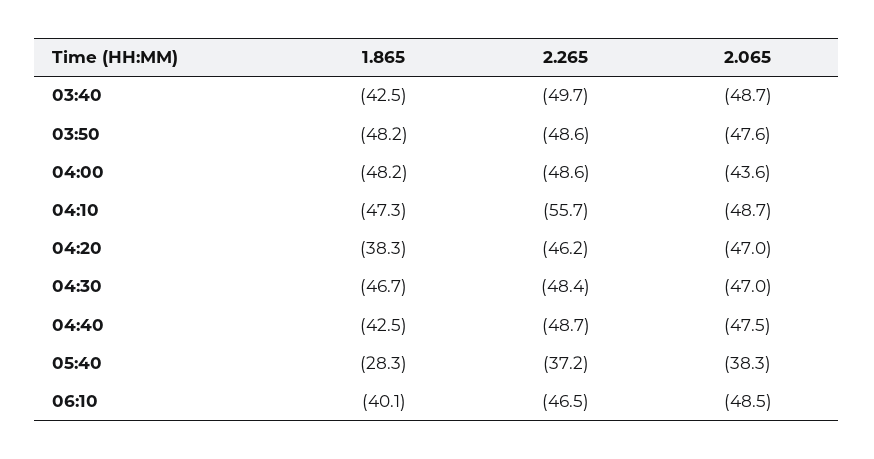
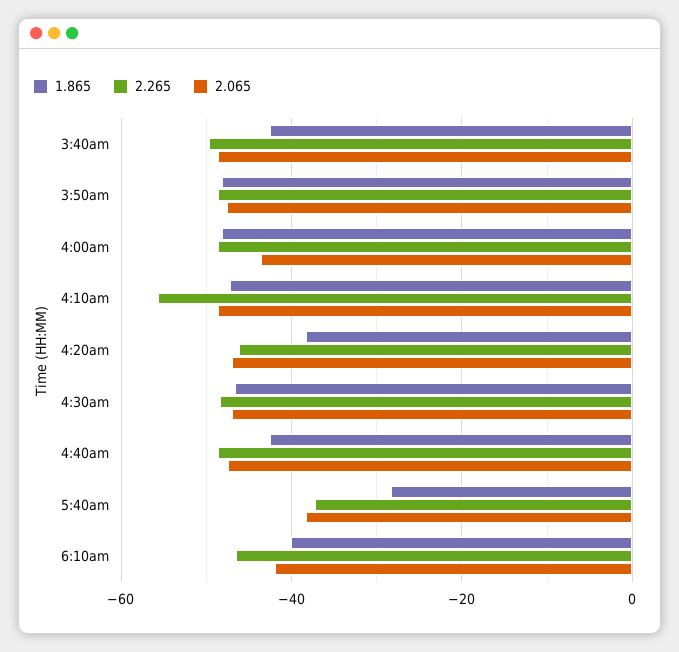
2.065, 06:10: -48.5 -> -42

